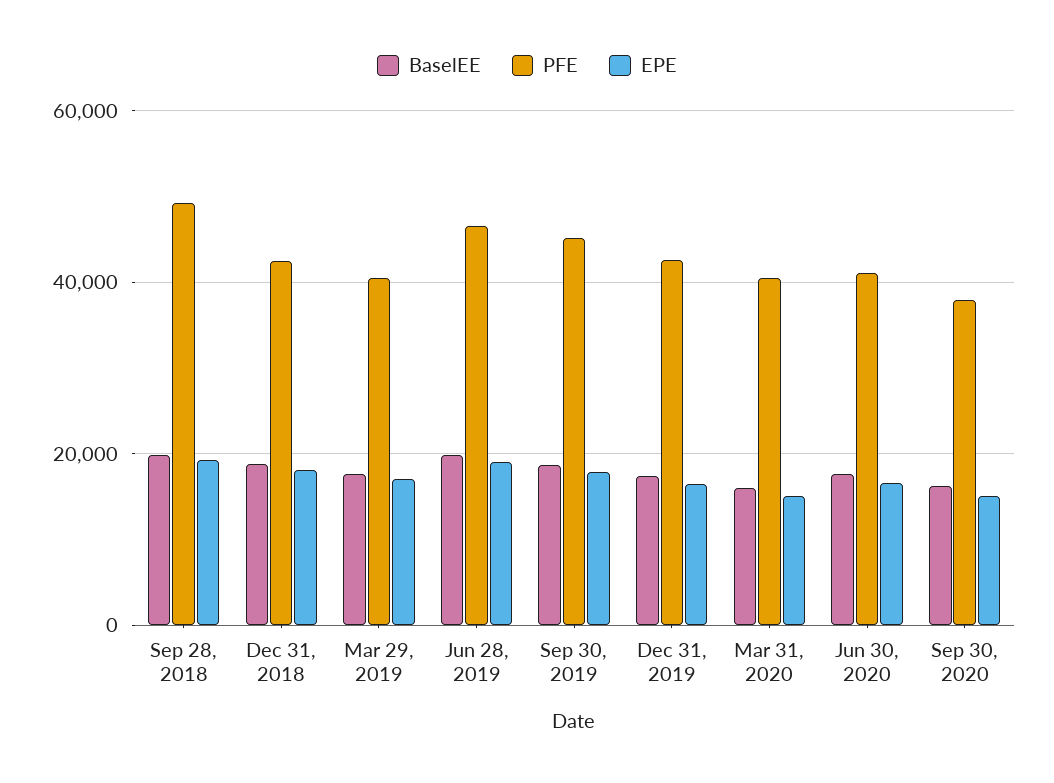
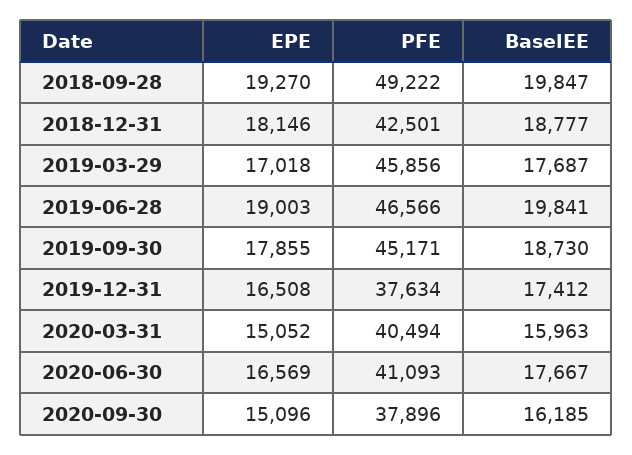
PFE, Mar 29, 2019: 40000 -> 45856
PFE, Dec 31, 2019: 42000 -> 37634

